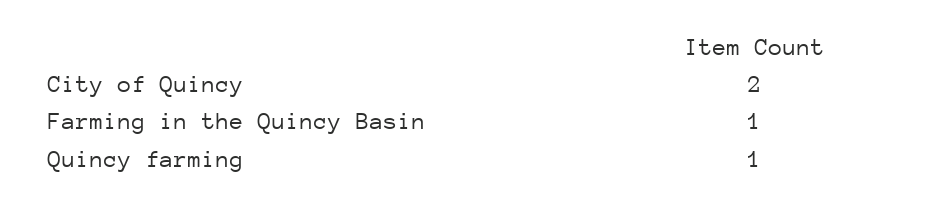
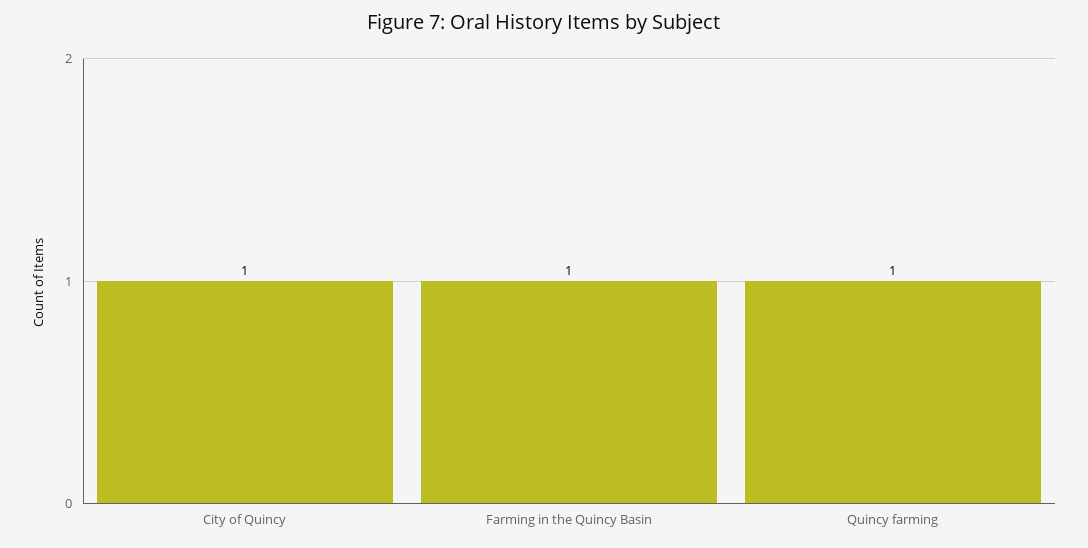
City of Quincy: 2 -> 1

